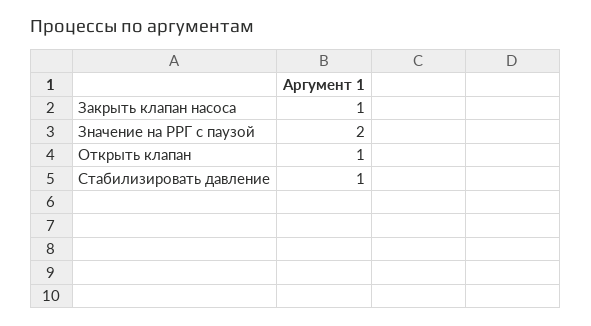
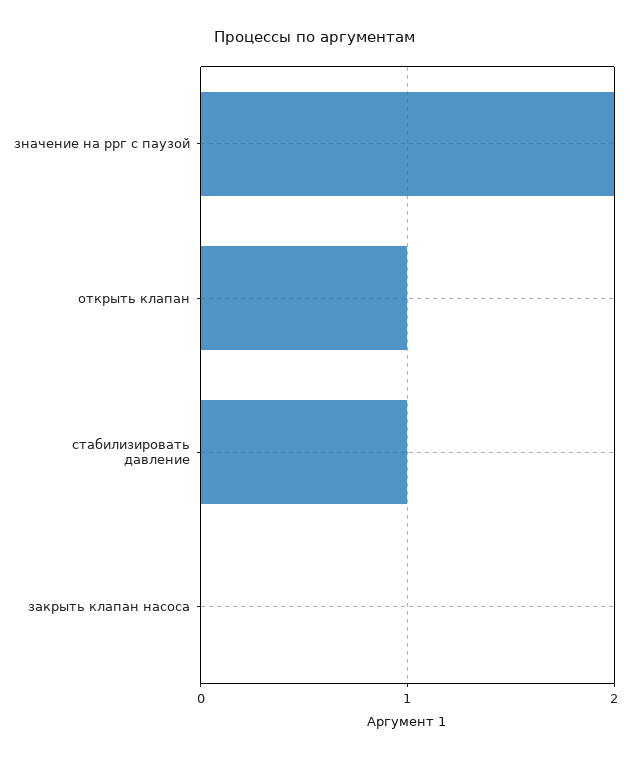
Закрыть клапан насоса: 1 -> 0

